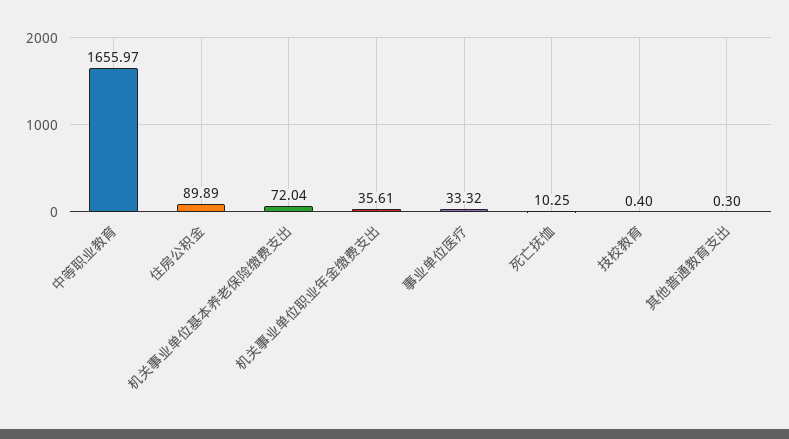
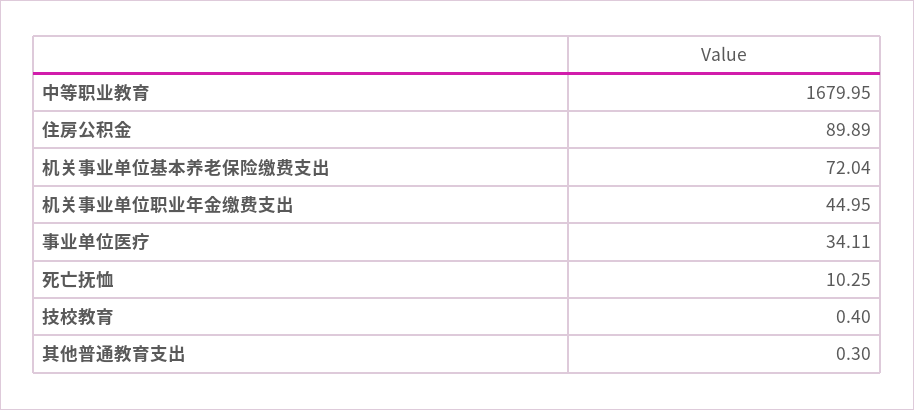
中等职业教育: 1655.97 -> 1679.95
机关事业单位职业年金缴费支出: 35.61 -> 44.95
事业单位医疗: 33.32 -> 34.11

